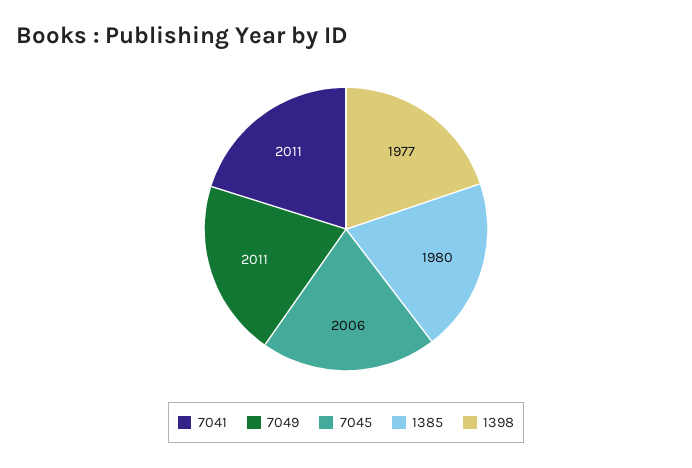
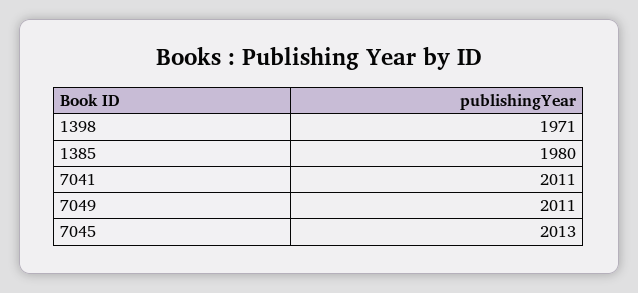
7045: 2006 -> 2013
1398: 1977 -> 1971

